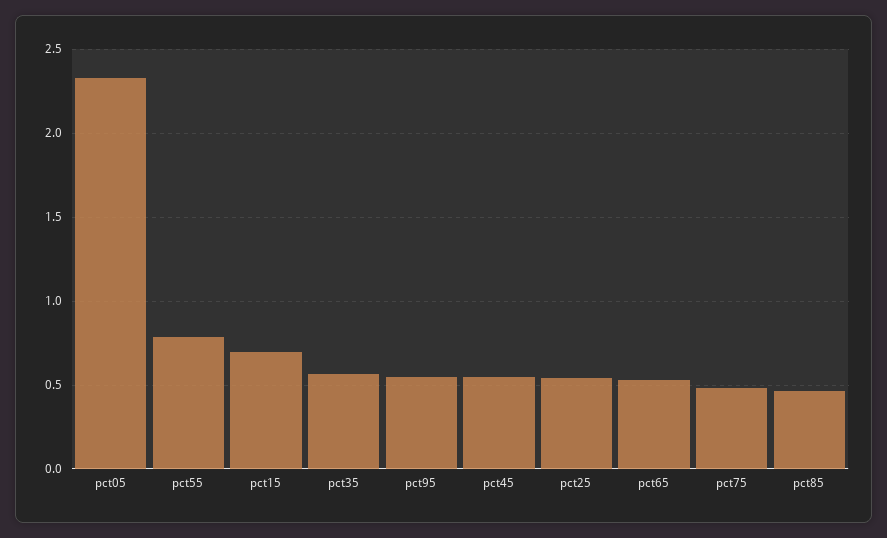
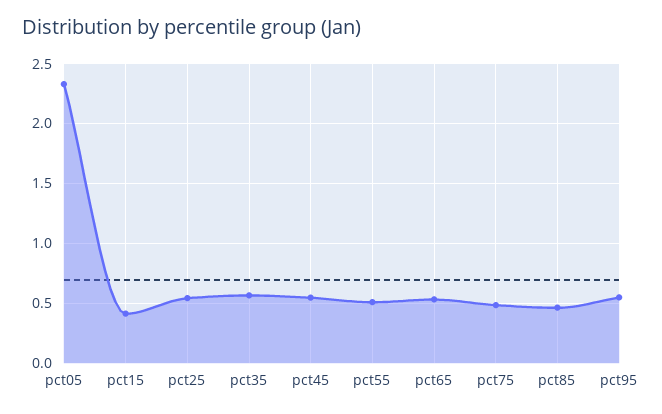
pct55: 0.8 -> 0.5
pct15: 0.7 -> 0.4

